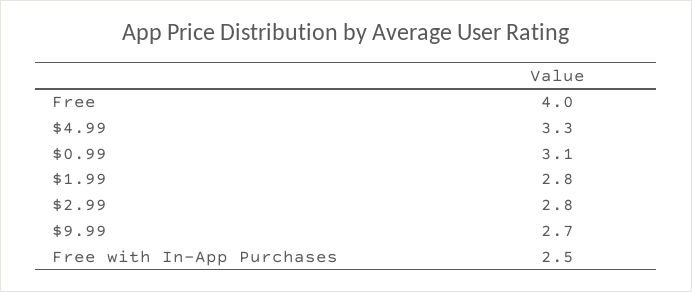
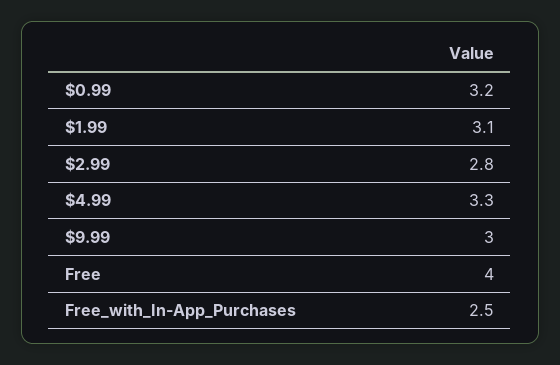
$0.99: 3.1 -> 3.2
$1.99: 2.8 -> 3.1
$9.99: 2.7 -> 3

